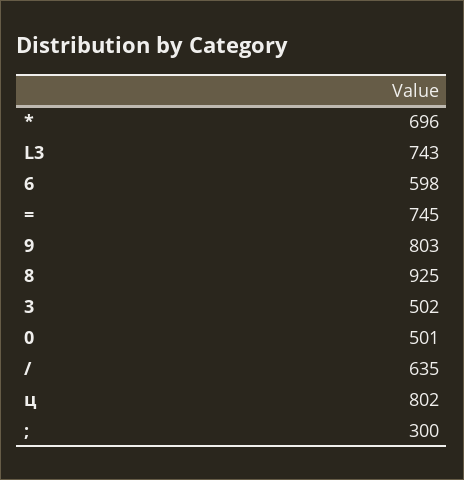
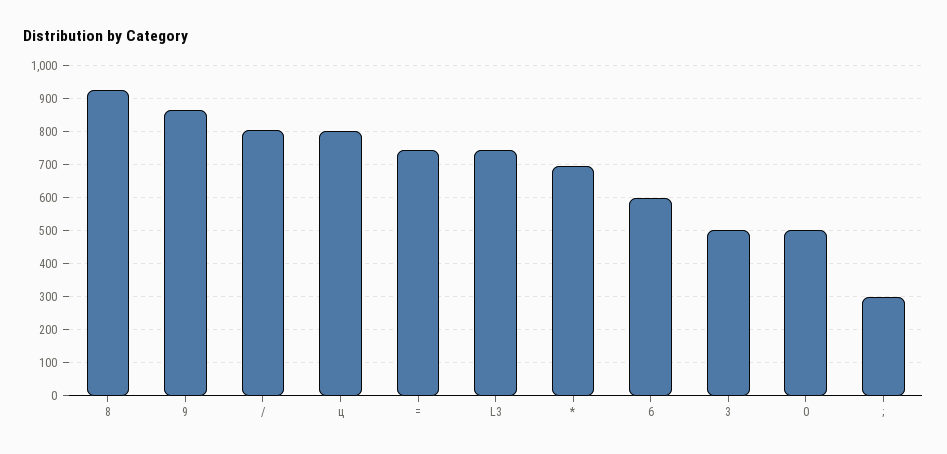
9: 803 -> 860
/: 635 -> 800

